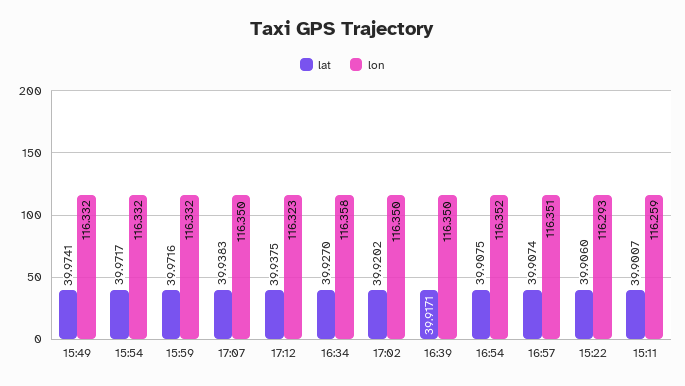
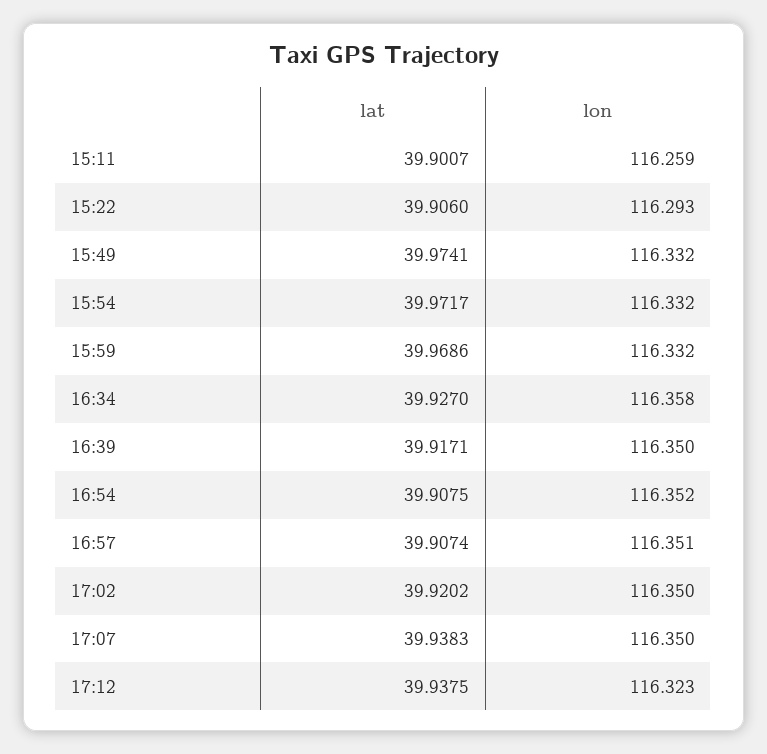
lat, 15:59: 39.9716 -> 39.9686

